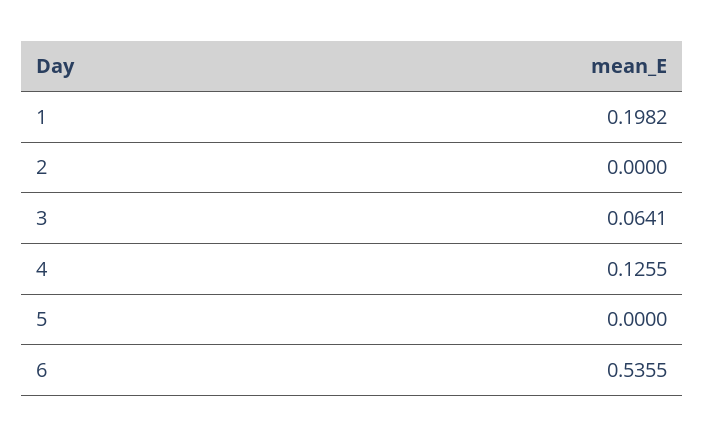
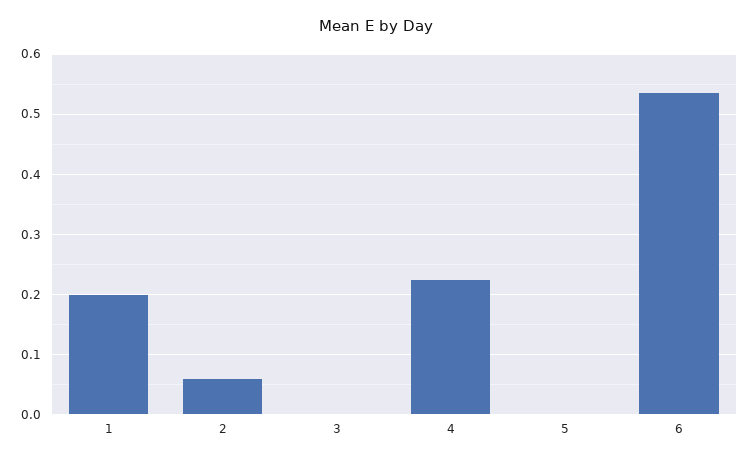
2: 0 -> 0.06
3: 0.0641 -> 0
4: 0.1255 -> 0.22

